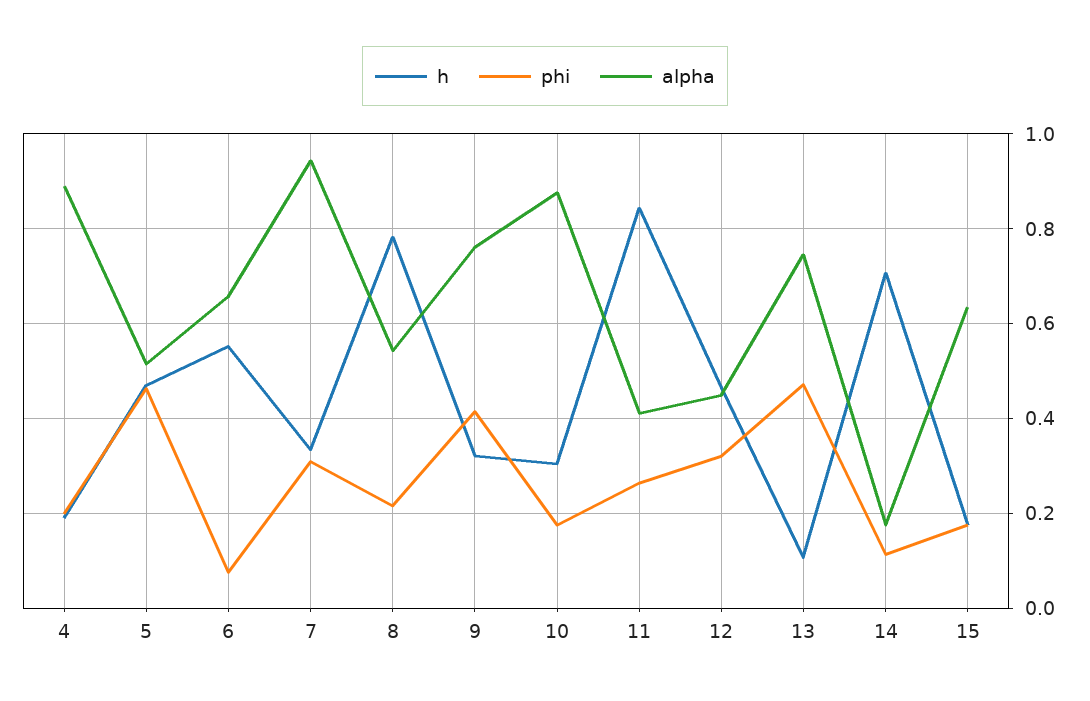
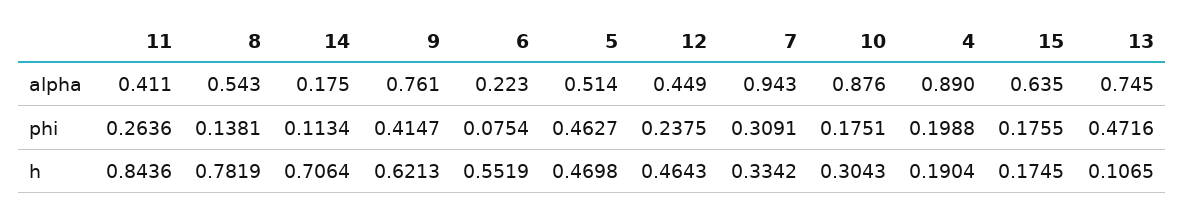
alpha, 6: 0.66 -> 0.223
phi, 8: 0.22 -> 0.1381
h, 9: 0.32 -> 0.6213
phi, 12: 0.32 -> 0.2375

